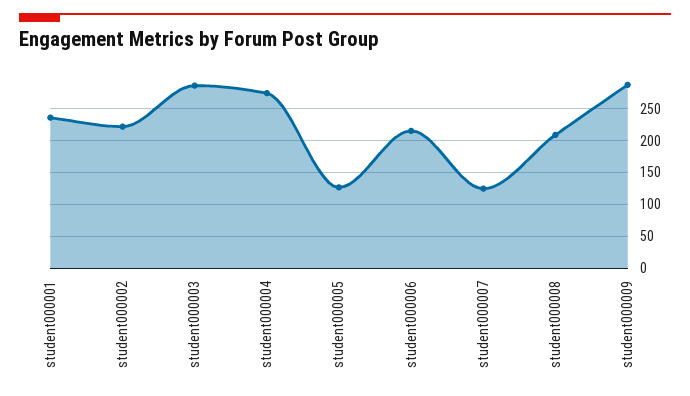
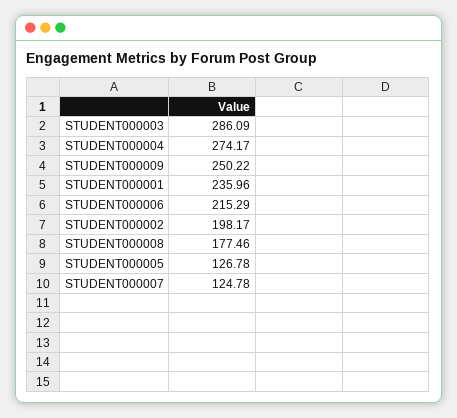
student000002: 220 -> 198.17
student000008: 210 -> 177.46
student000009: 290 -> 250.22

